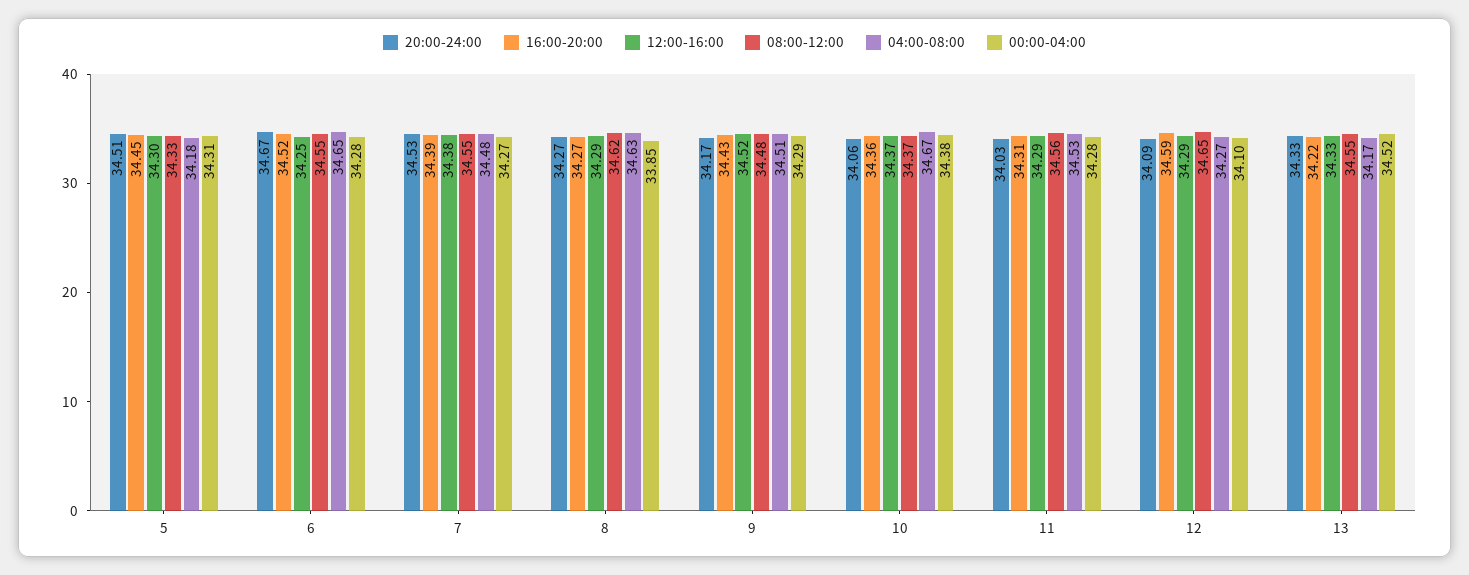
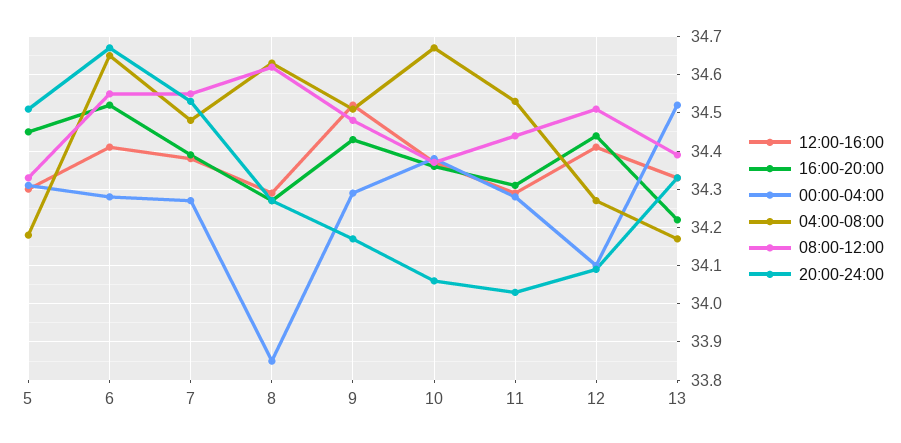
12:00-16:00, 6: 34.25 -> 34.4
08:00-12:00, 11: 34.56 -> 34.45
16:00-20:00, 12: 34.59 -> 34.45
12:00-16:00, 12: 34.29 -> 34.4
08:00-12:00, 12: 34.65 -> 34.5
08:00-12:00, 13: 34.55 -> 34.4

